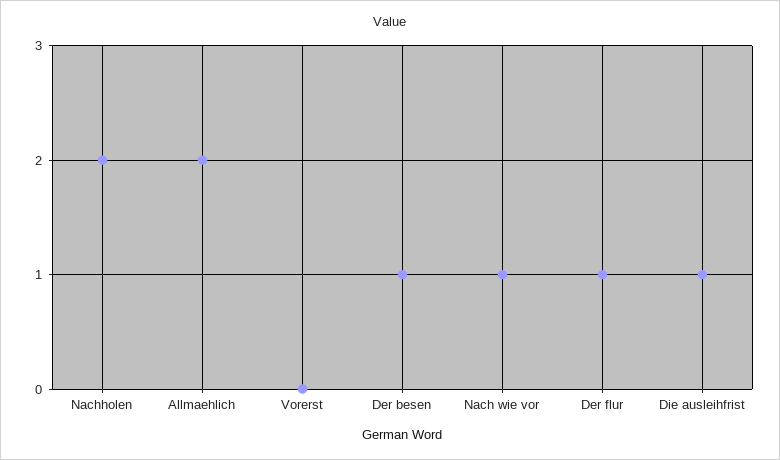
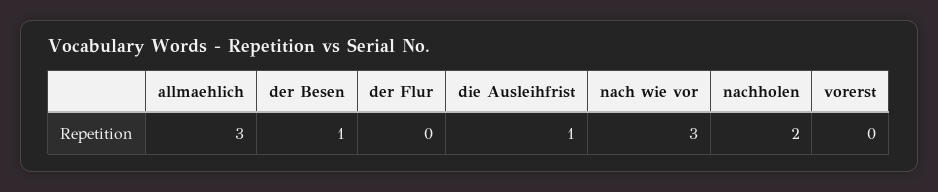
Allmaehlich: 2 -> 3
Nach wie vor: 1 -> 3
Der flur: 1 -> 0

